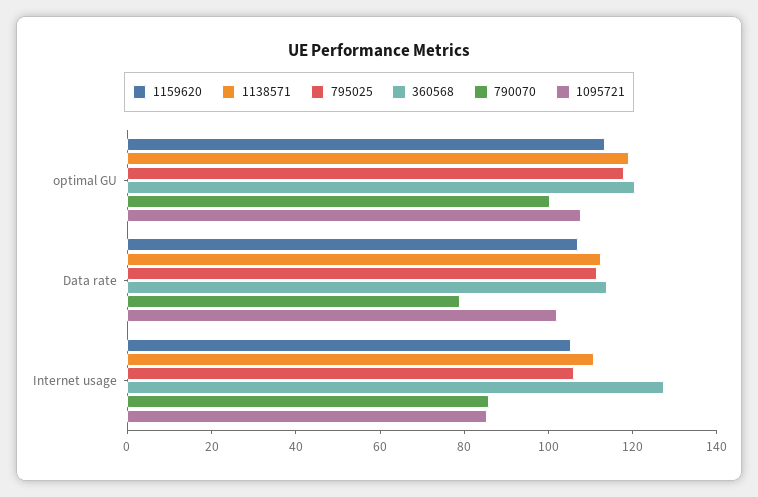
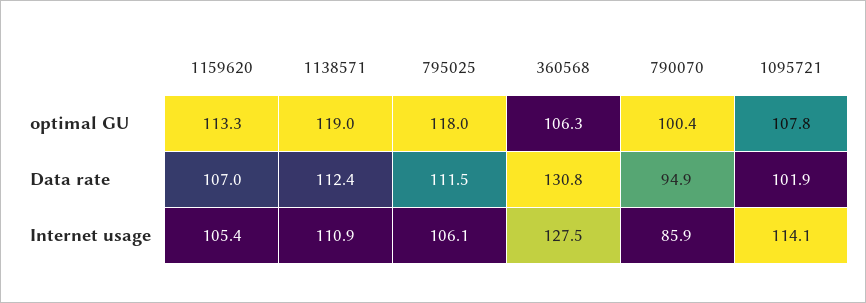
360568, optimal GU: 120 -> 106.3
360568, Data rate: 115 -> 130.8
790070, Data rate: 80 -> 94.9
1095721, Internet usage: 85 -> 114.1

